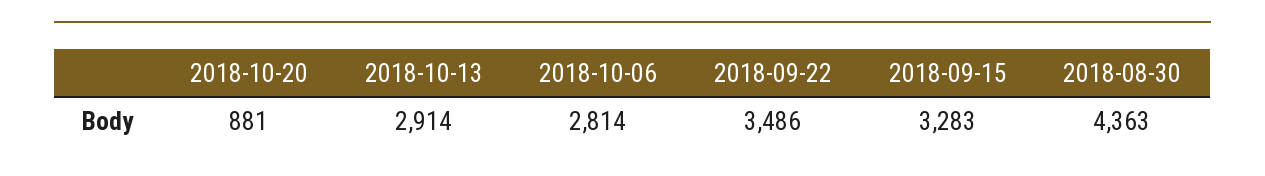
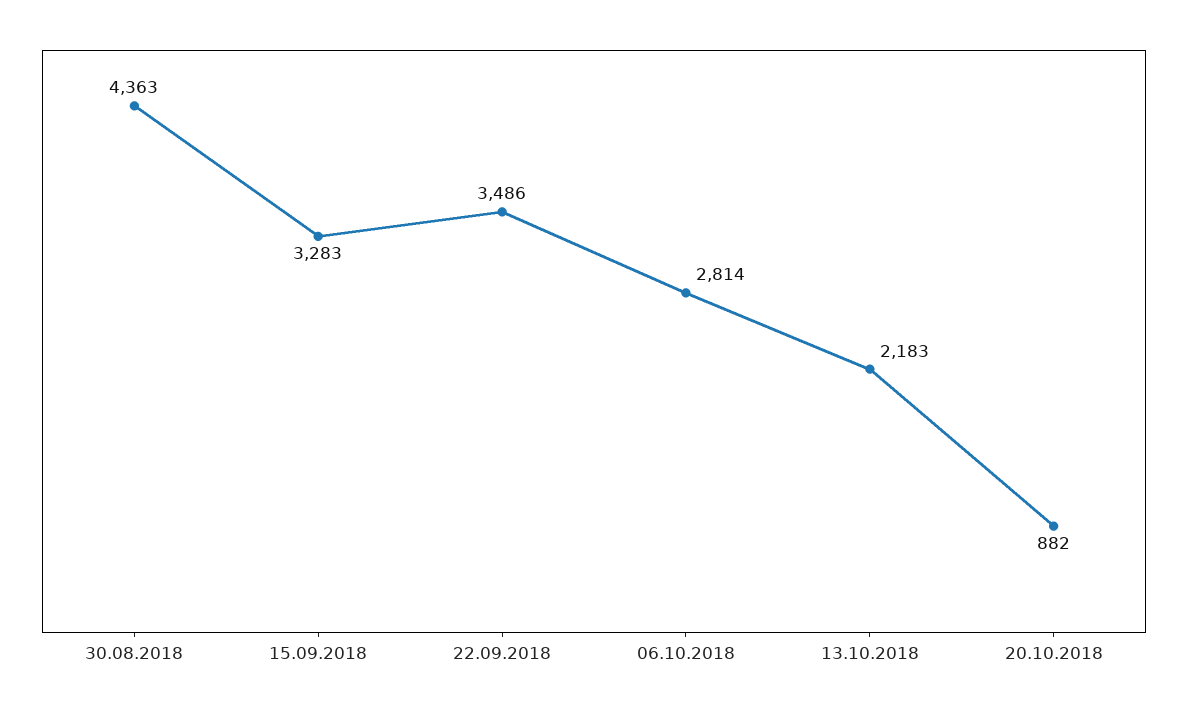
2018-10-20: 881 -> 882
2018-10-13: 2914 -> 2183

